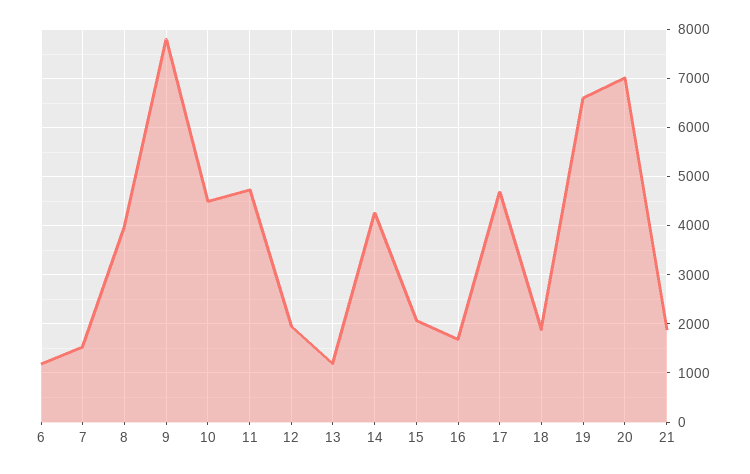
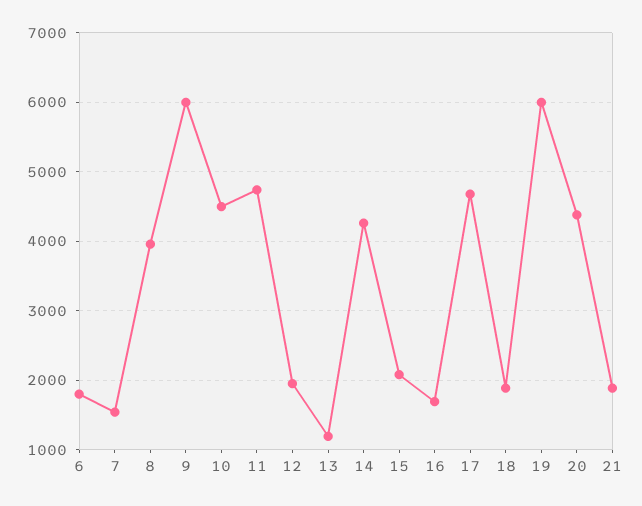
6: 1200 -> 1800
9: 7800 -> 6000
19: 6600 -> 6000
20: 7000 -> 4400

